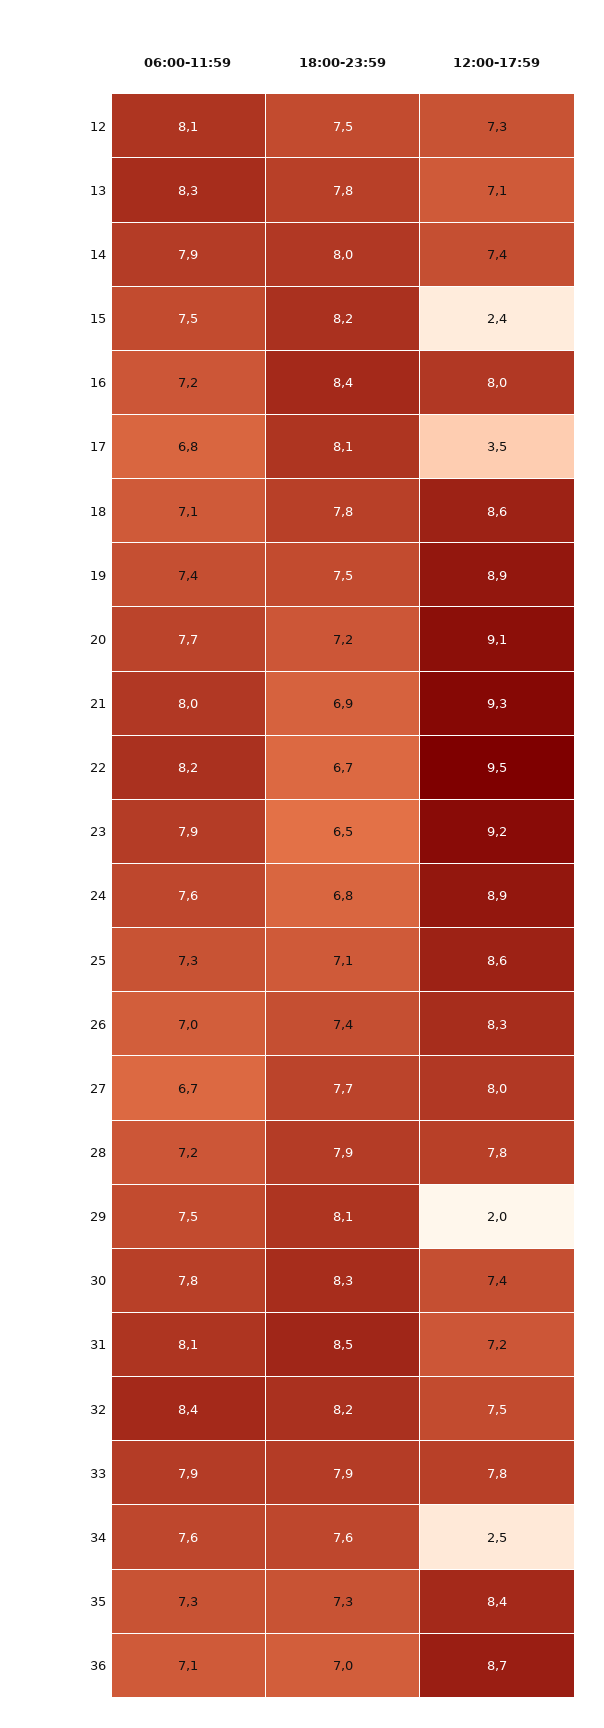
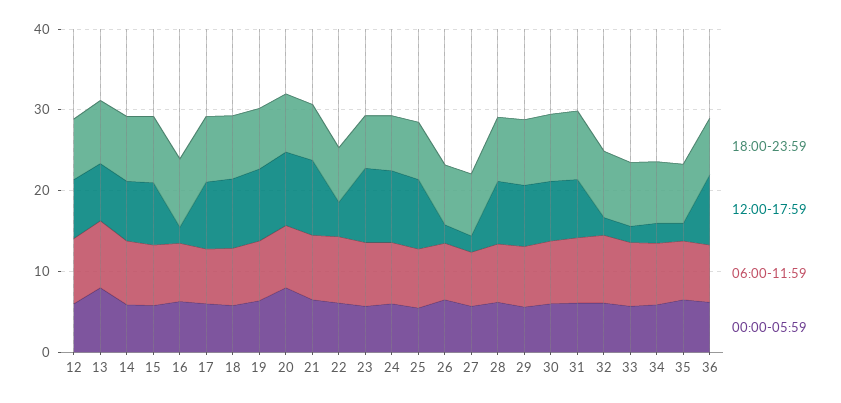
12:00-17:59, 15: 2.4 -> 8
12:00-17:59, 16: 8 -> 2
12:00-17:59, 17: 3.5 -> 8
12:00-17:59, 22: 9.5 -> 4
12:00-17:59, 26: 8.3 -> 2
12:00-17:59, 27: 8 -> 2
12:00-17:59, 29: 2 -> 8
12:00-17:59, 32: 7.5 -> 2
12:00-17:59, 33: 7.8 -> 2
12:00-17:59, 35: 8.4 -> 2
00:00-05:59, 12: none -> 6
00:00-05:59, 13: none -> 8
00:00-05:59, 14: none -> 6
00:00-05:59, 15: none -> 6
00:00-05:59, 16: none -> 6
00:00-05:59, 17: none -> 6
00:00-05:59, 18: none -> 6
00:00-05:59, 19: none -> 6
00:00-05:59, 20: none -> 8
00:00-05:59, 21: none -> 6
00:00-05:59, 22: none -> 6
00:00-05:59, 23: none -> 6
00:00-05:59, 24: none -> 6
00:00-05:59, 25: none -> 6
00:00-05:59, 26: none -> 6
00:00-05:59, 27: none -> 6
00:00-05:59, 28: none -> 6
00:00-05:59, 29: none -> 6
00:00-05:59, 30: none -> 6
00:00-05:59, 31: none -> 6
00:00-05:59, 32: none -> 6
00:00-05:59, 33: none -> 6
00:00-05:59, 34: none -> 6
00:00-05:59, 35: none -> 6
00:00-05:59, 36: none -> 6

